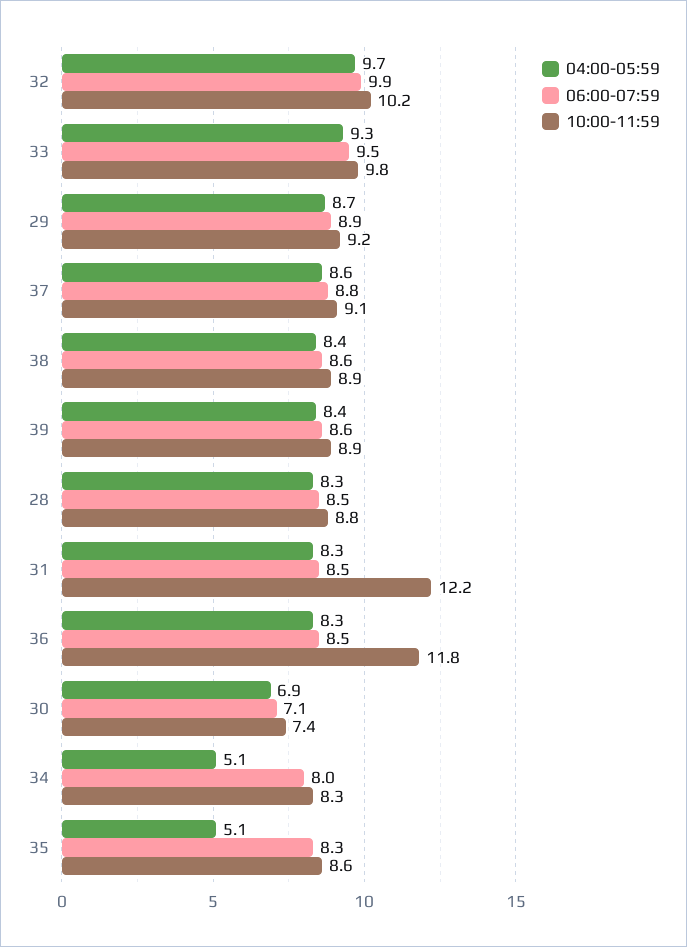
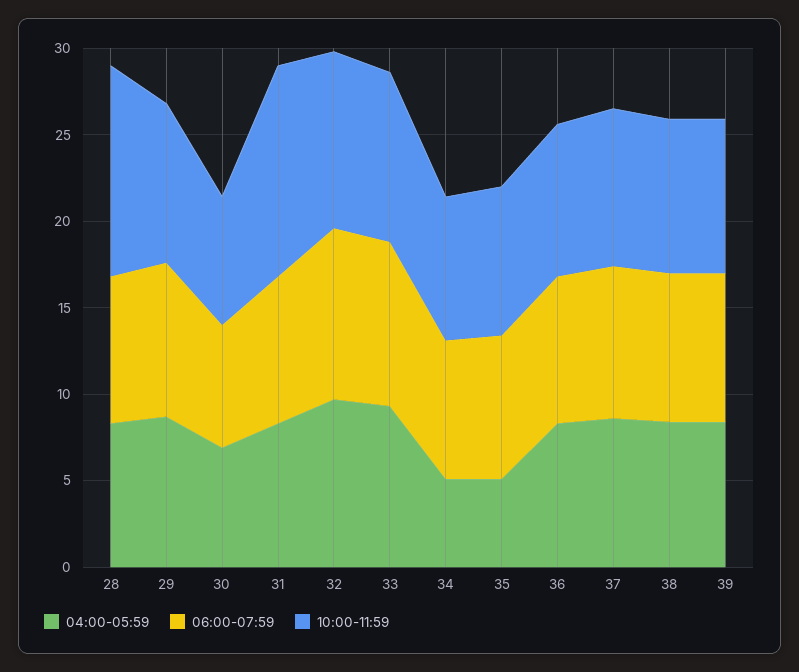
10:00-11:59, 28: 8.8 -> 12
10:00-11:59, 36: 11.8 -> 9

